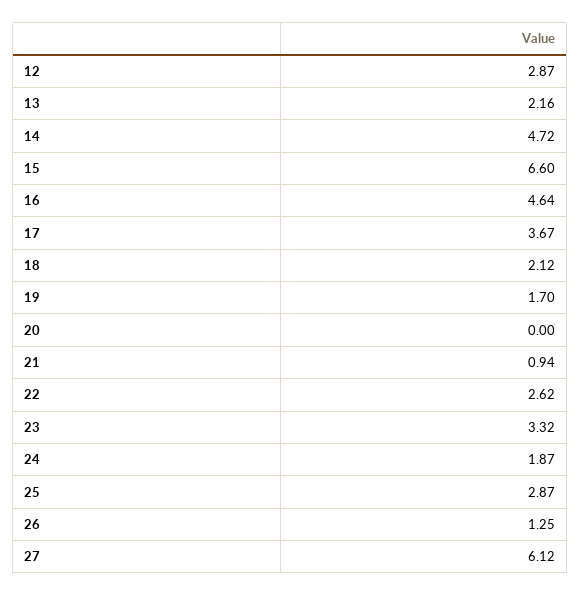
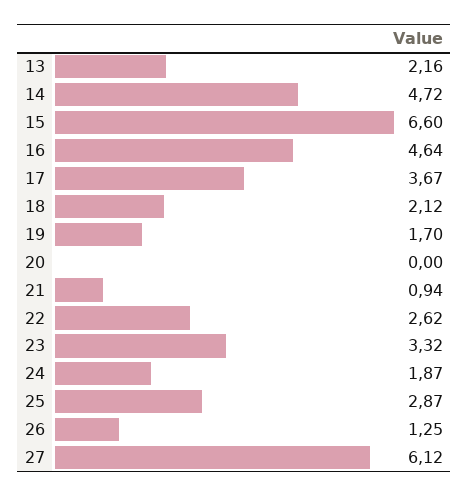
12: 2.87 -> none

